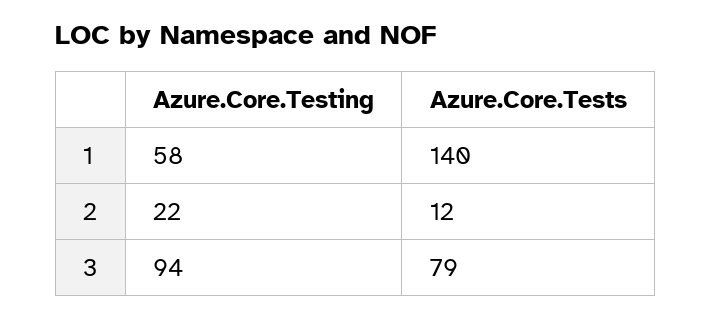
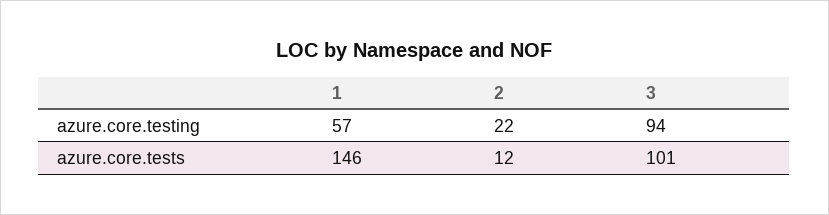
Azure.Core.Testing, 1: 58 -> 57
Azure.Core.Tests, 1: 140 -> 146
Azure.Core.Tests, 3: 79 -> 101

